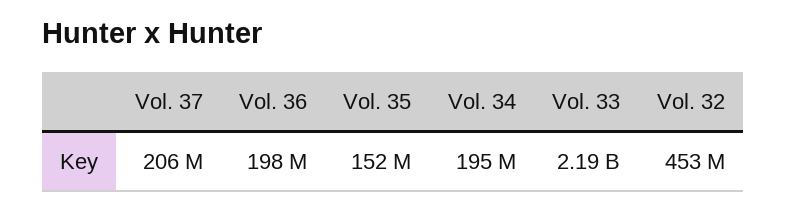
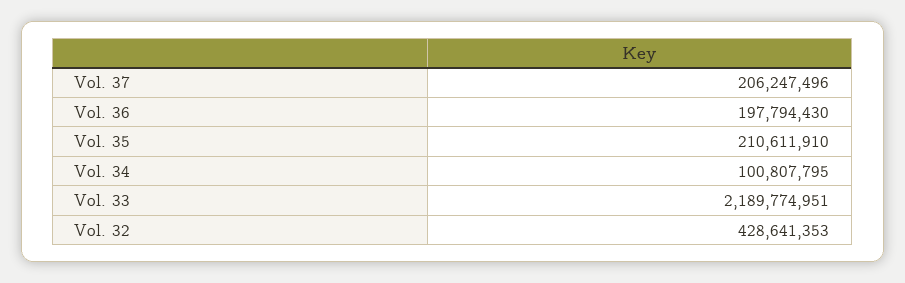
Vol. 35: 152000000 -> 210611910
Vol. 34: 195000000 -> 100807795
Vol. 32: 453000000 -> 428641353

